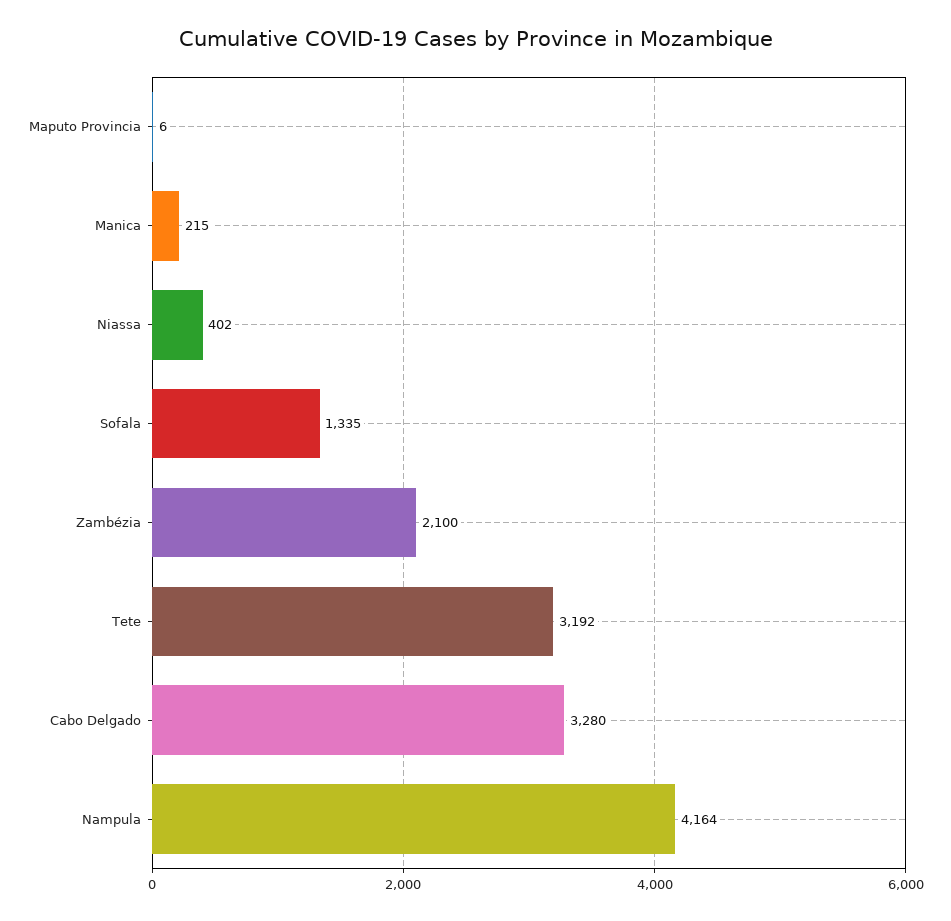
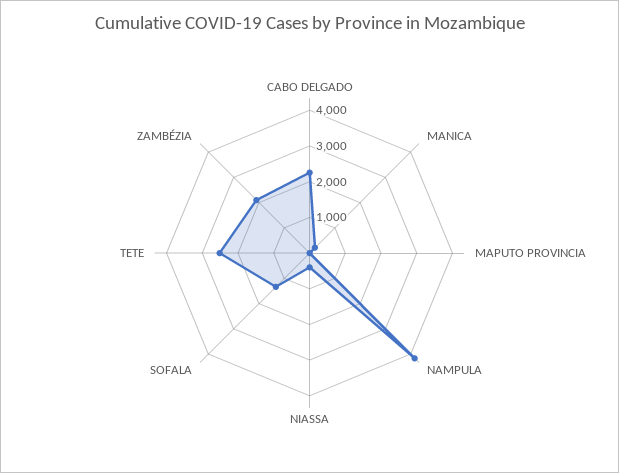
Tete: 3192 -> 2500
Cabo Delgado: 3280 -> 2250

